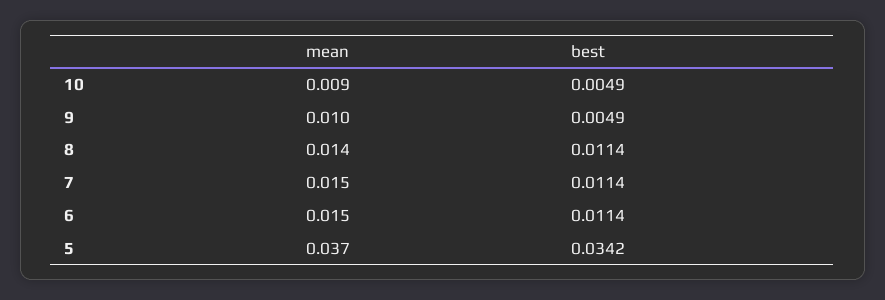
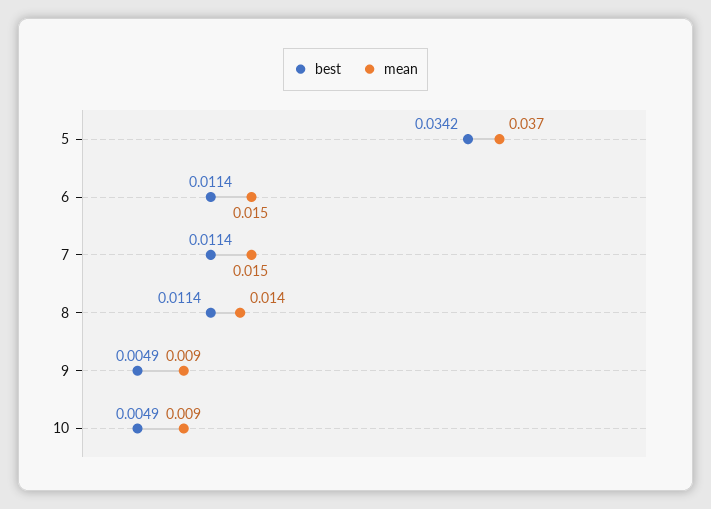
mean, 9: 0.01 -> 0.009

